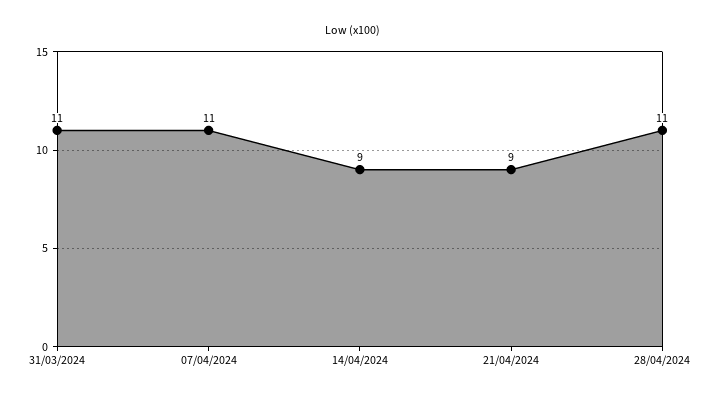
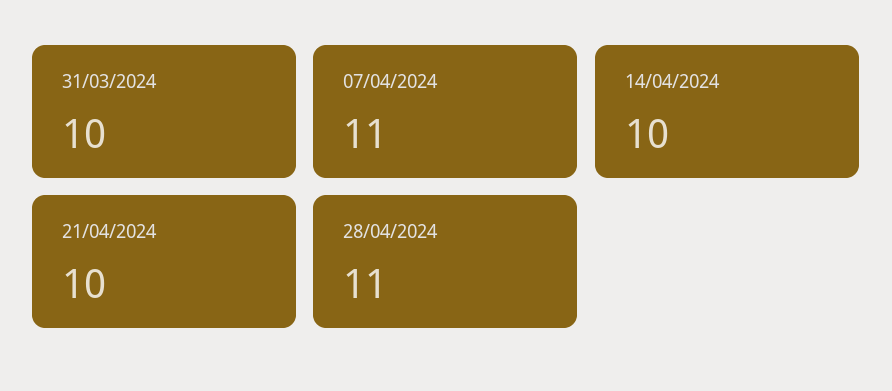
31/03/2024: 11 -> 10
14/04/2024: 9 -> 10
21/04/2024: 9 -> 10

